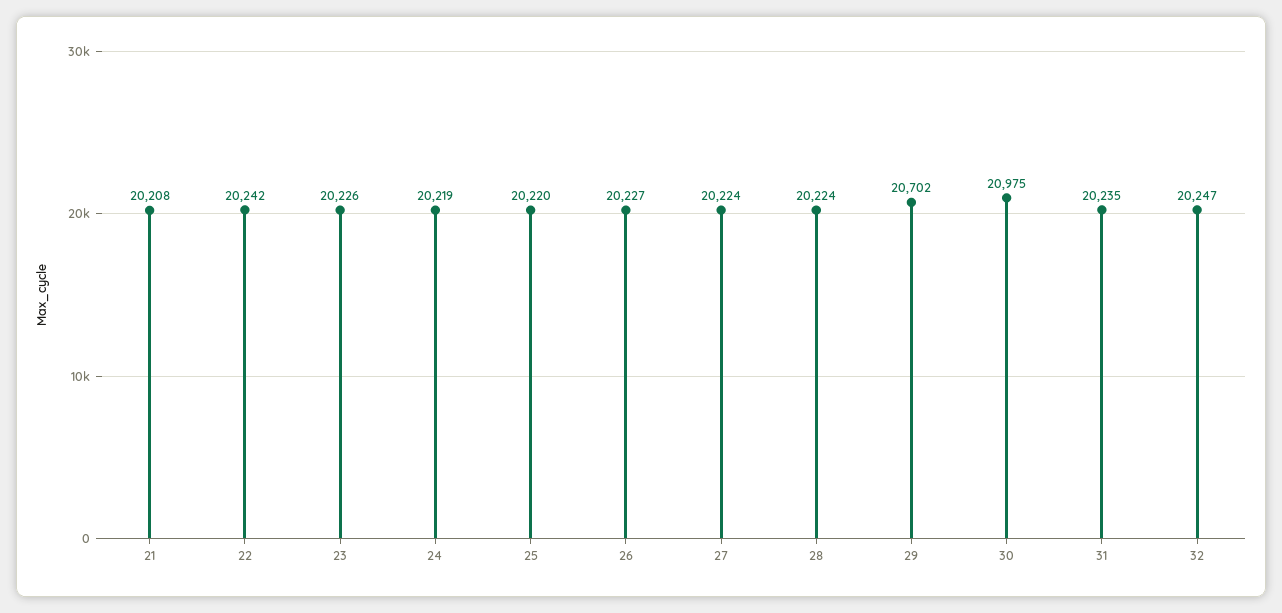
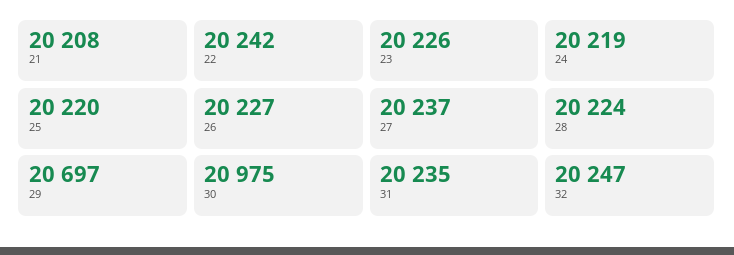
27: 20224 -> 20237
29: 20702 -> 20697

